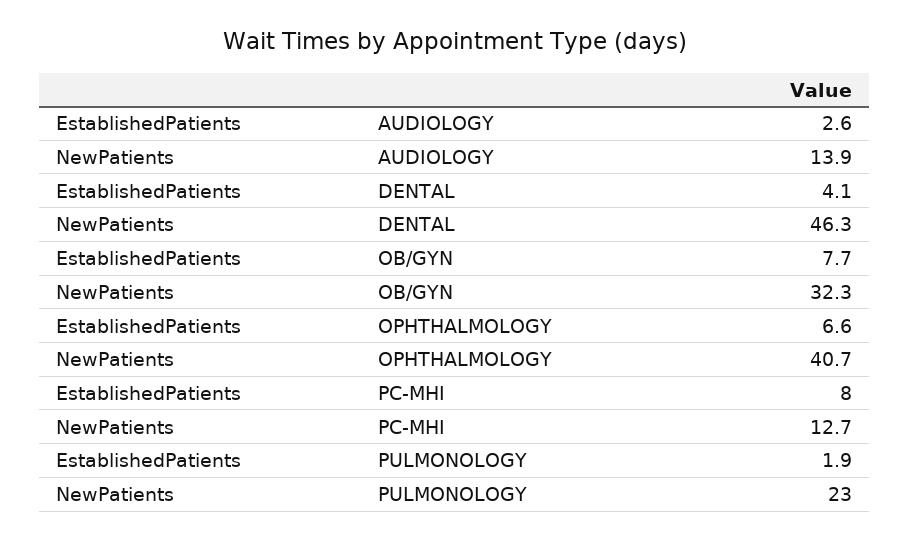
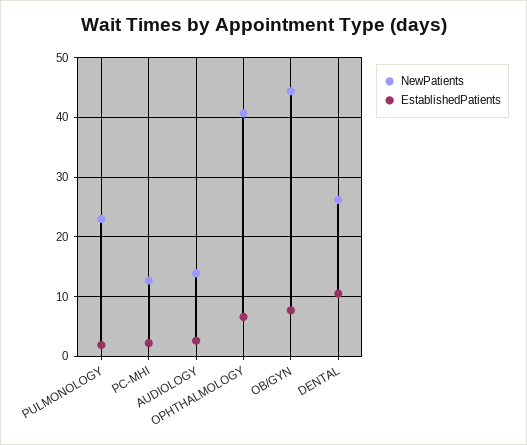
EstablishedPatients, DENTAL: 4.1 -> 10
NewPatients, DENTAL: 46.3 -> 26
NewPatients, OB/GYN: 32.3 -> 44
EstablishedPatients, PC-MHI: 8 -> 2

